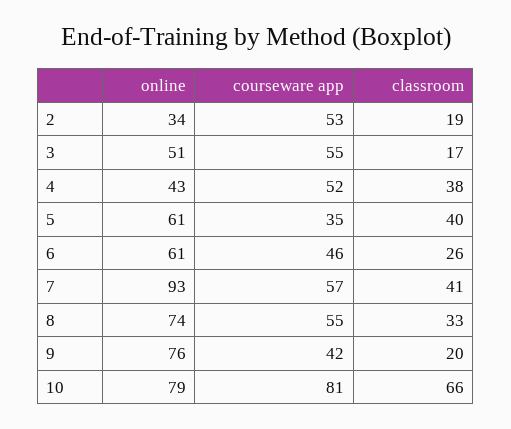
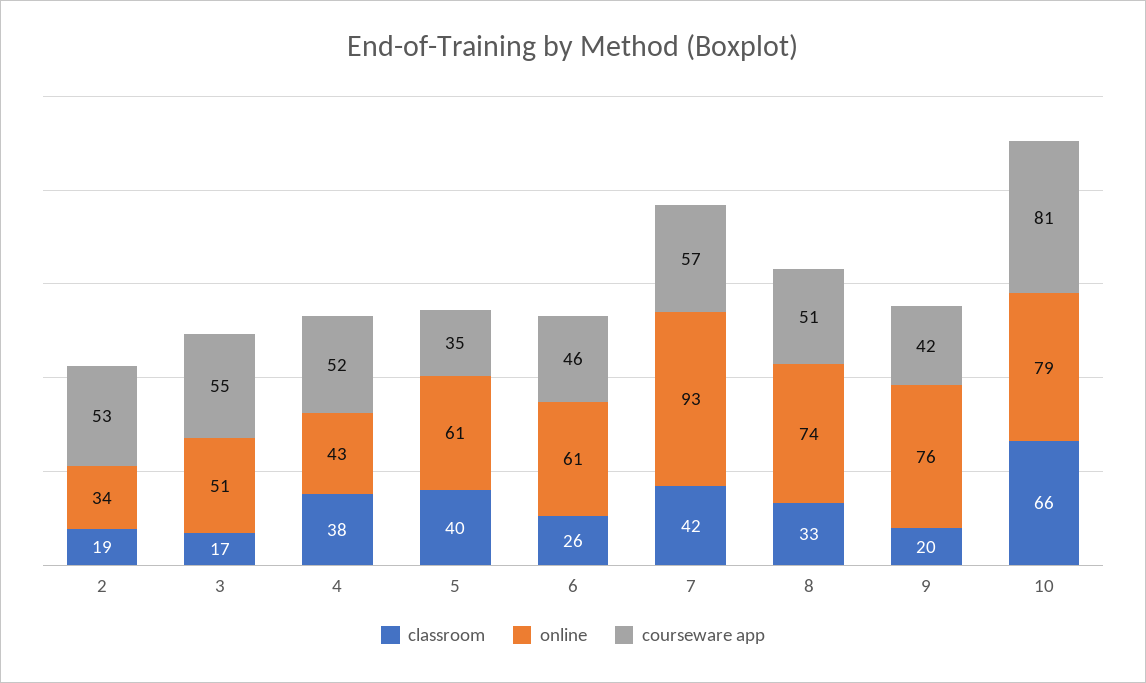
classroom, 7: 41 -> 42
courseware app, 8: 55 -> 51

